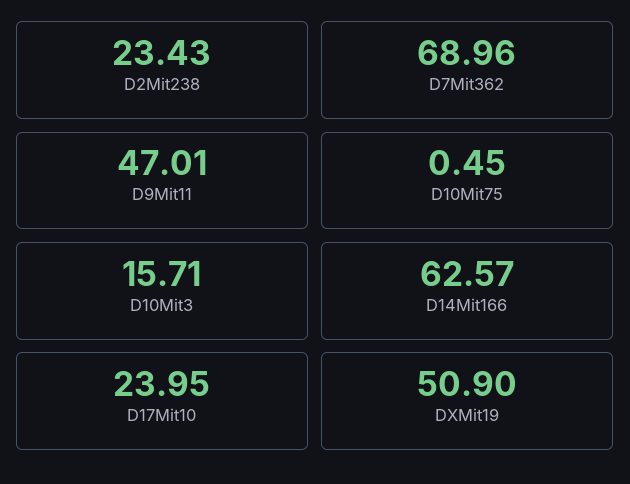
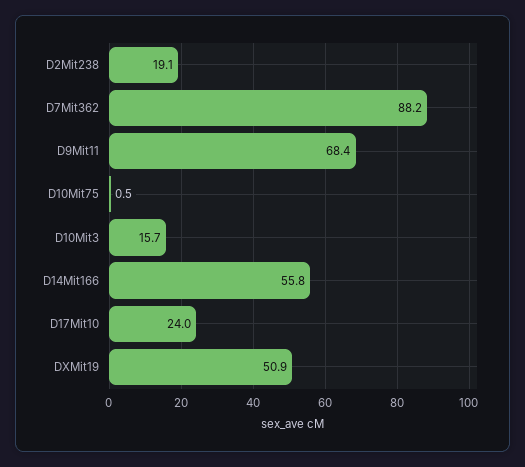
D2Mit238: 23.43 -> 19.1
D7Mit362: 68.96 -> 88.2
D9Mit11: 47.01 -> 68.4
D14Mit166: 62.57 -> 55.8

